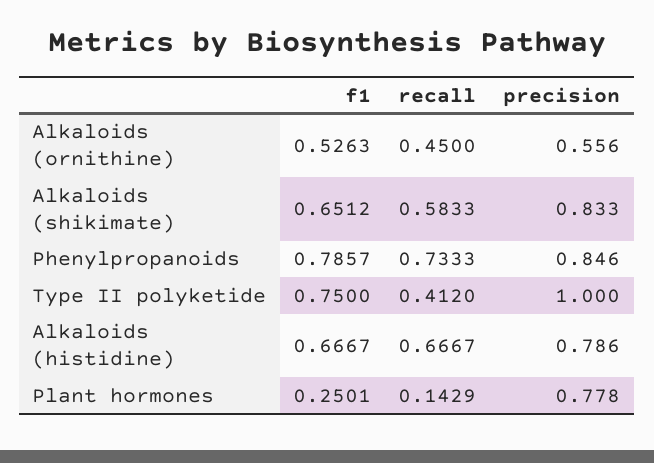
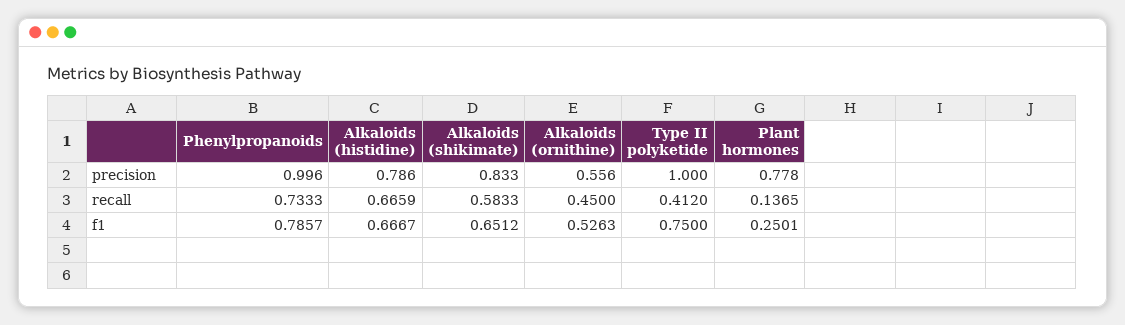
precision, Phenylpropanoids: 0.846 -> 0.996
recall, Alkaloids (histidine): 0.6667 -> 0.6659
recall, Plant hormones: 0.1429 -> 0.1365

